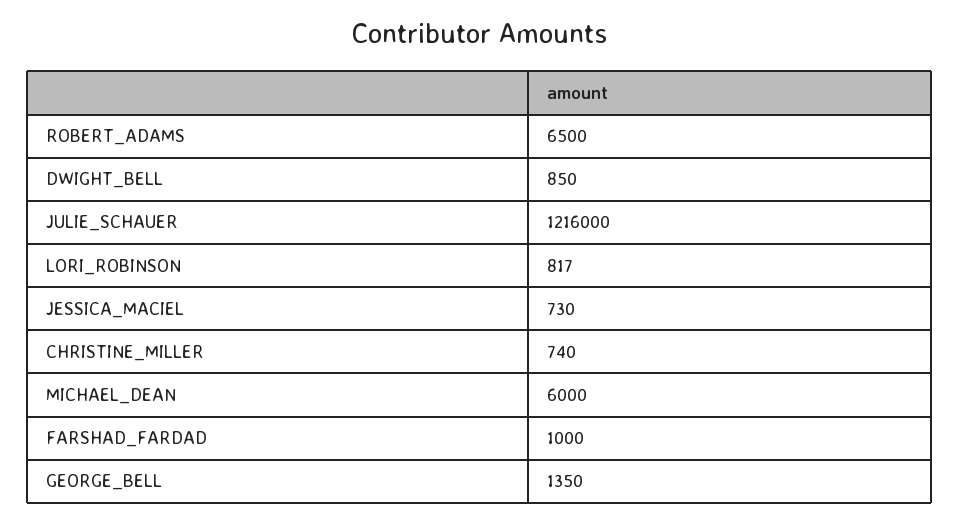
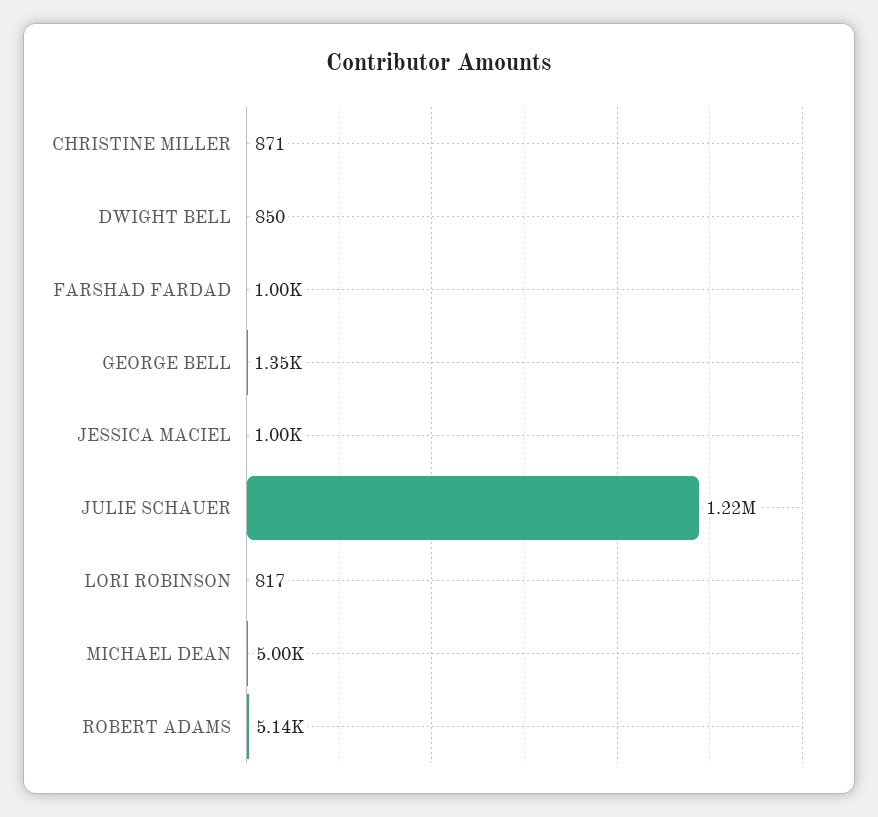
ROBERT_ADAMS: 6500 -> 5140
JESSICA_MACIEL: 730 -> 1000
CHRISTINE_MILLER: 740 -> 871
MICHAEL_DEAN: 6000 -> 5000

